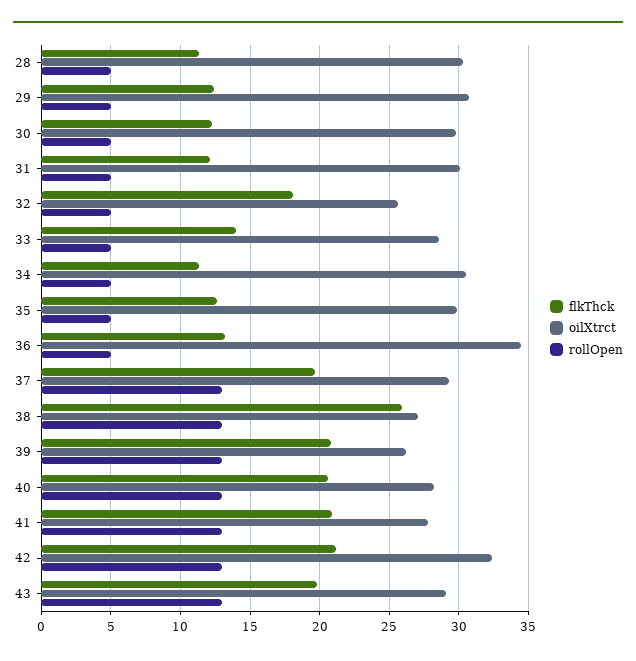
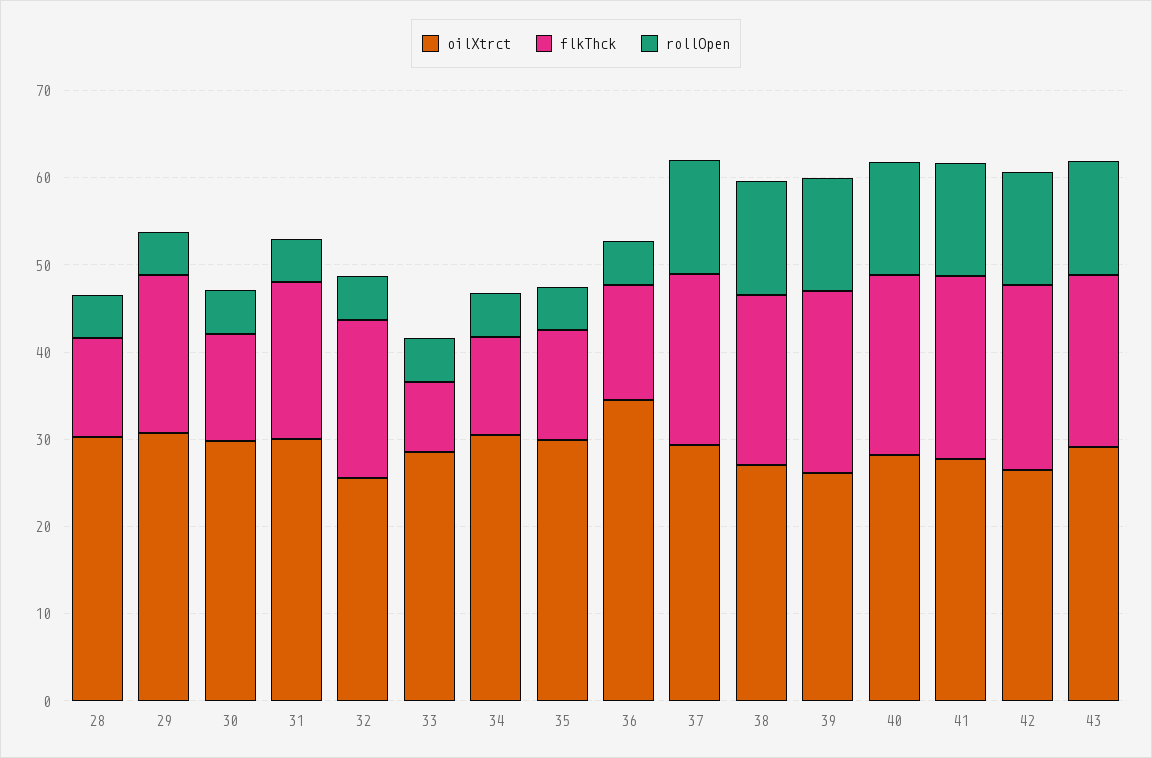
flkThck, 29: 12.5 -> 18
flkThck, 31: 12 -> 18
flkThck, 33: 14 -> 8
flkThck, 38: 26 -> 20
oilXtrct, 42: 32.5 -> 26

